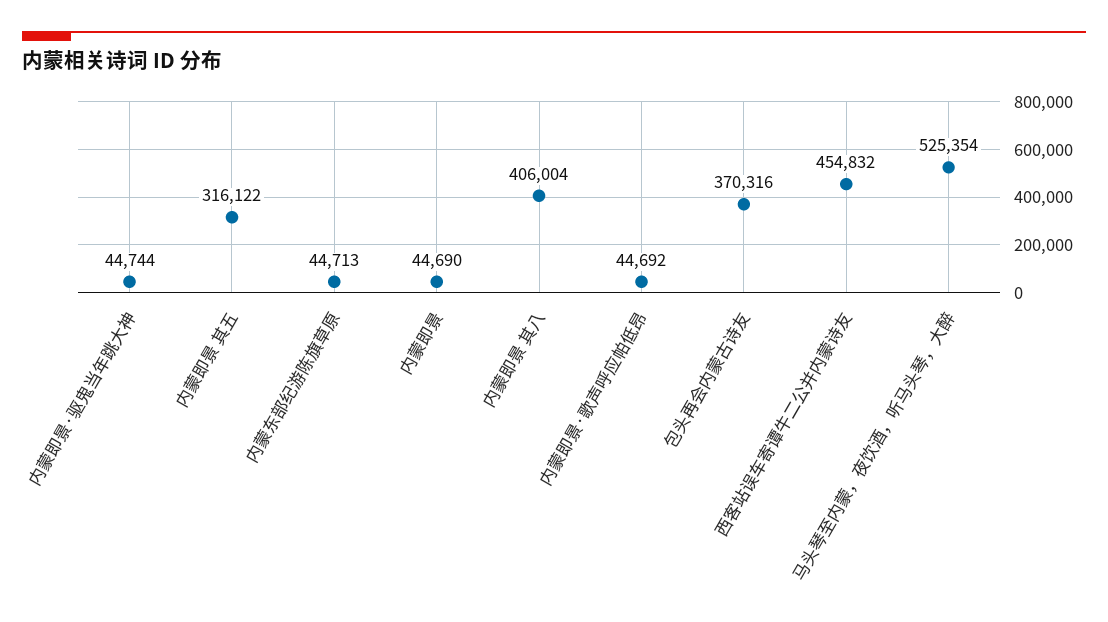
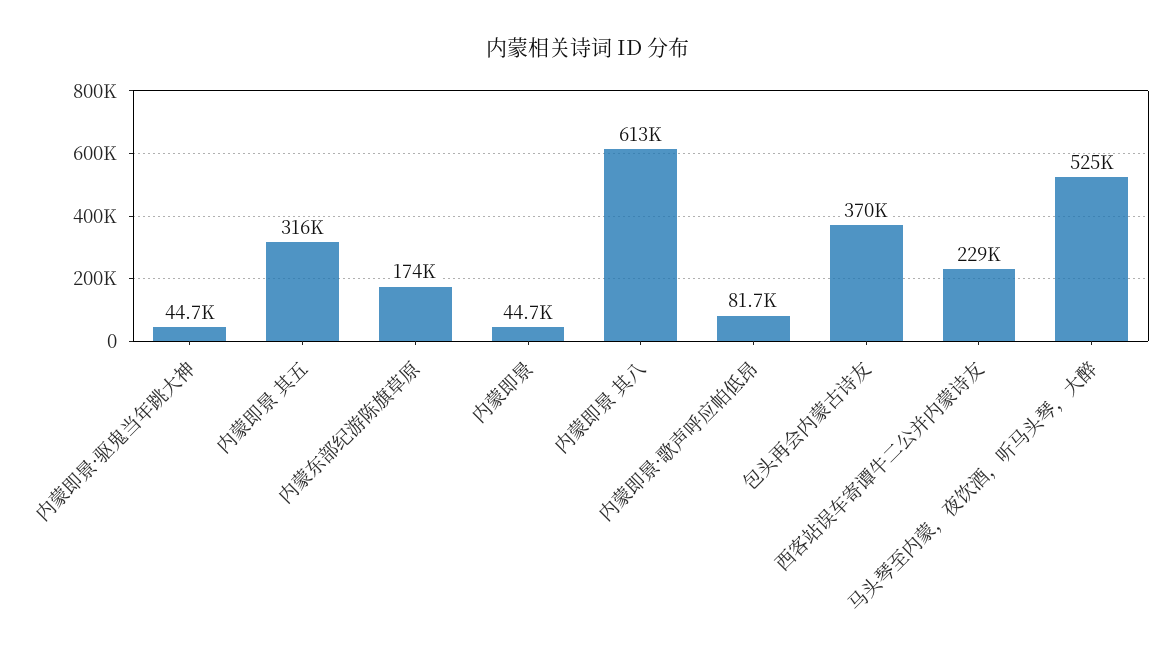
内蒙东部纪游陈旗草原: 44713 -> 174000
内蒙即景 其八: 406004 -> 613000
内蒙即景·歌声呼应帕低昂: 44692 -> 81700
西客站误车寄谭牛二公并内蒙诗友: 454832 -> 229000

